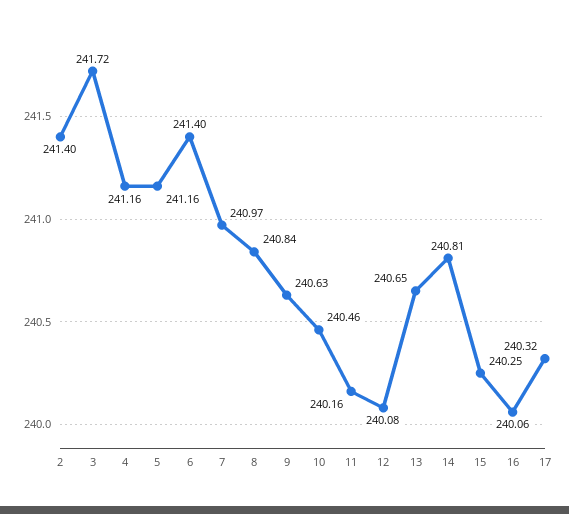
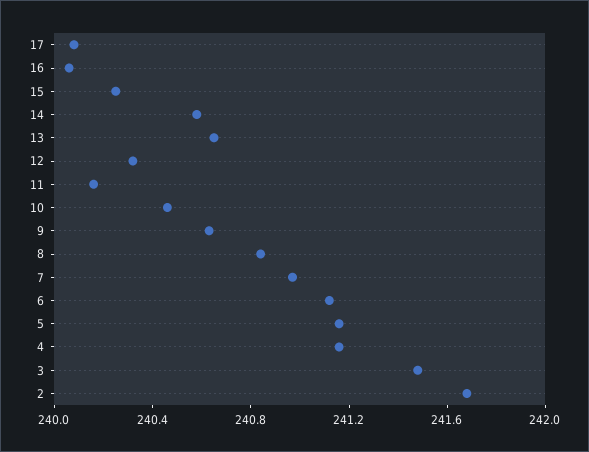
2: 241.4 -> 241.7
3: 241.72 -> 241.5
6: 241.4 -> 241.1
12: 240.08 -> 240.3
14: 240.81 -> 240.6
17: 240.32 -> 240.1

